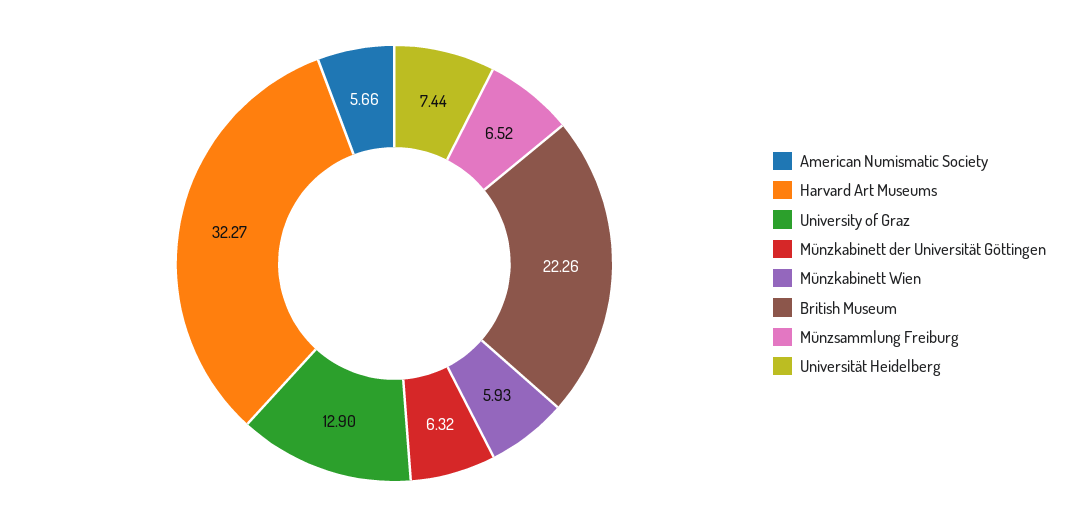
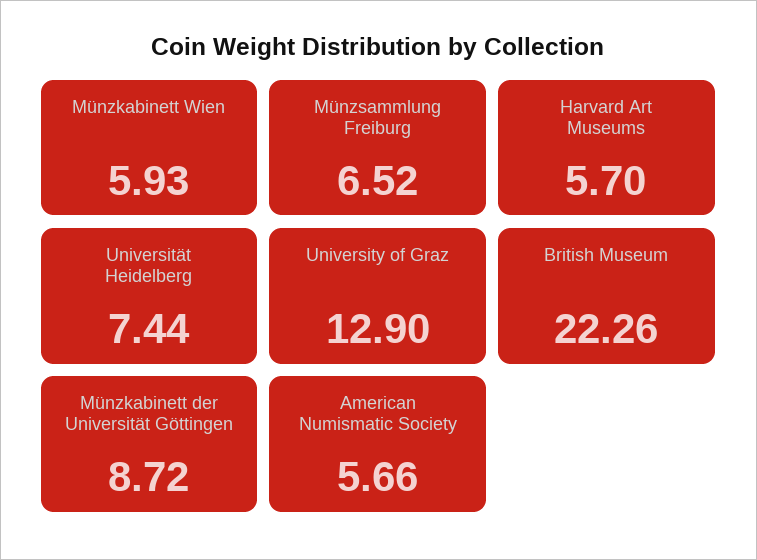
Harvard Art Museums: 32.27 -> 5.7
Münzkabinett der Universität Göttingen: 6.32 -> 8.72

